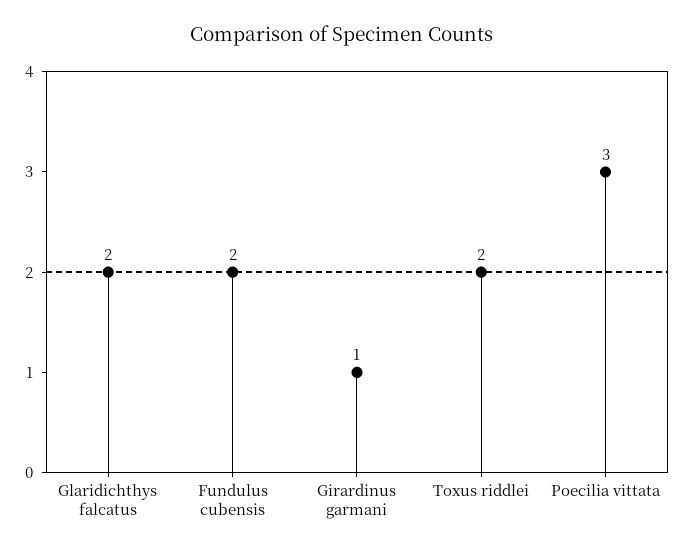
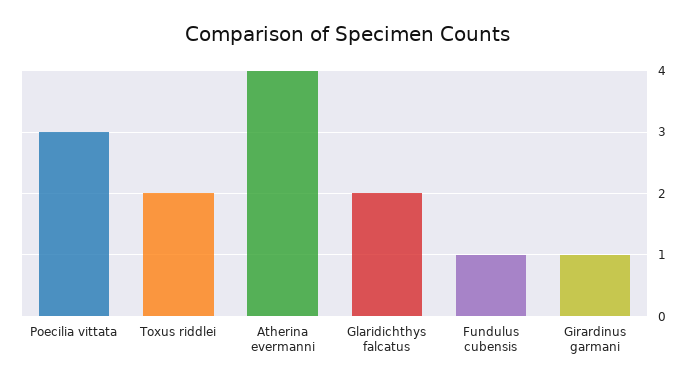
Fundulus cubensis: 2 -> 1
Atherina evermanni: none -> 4

